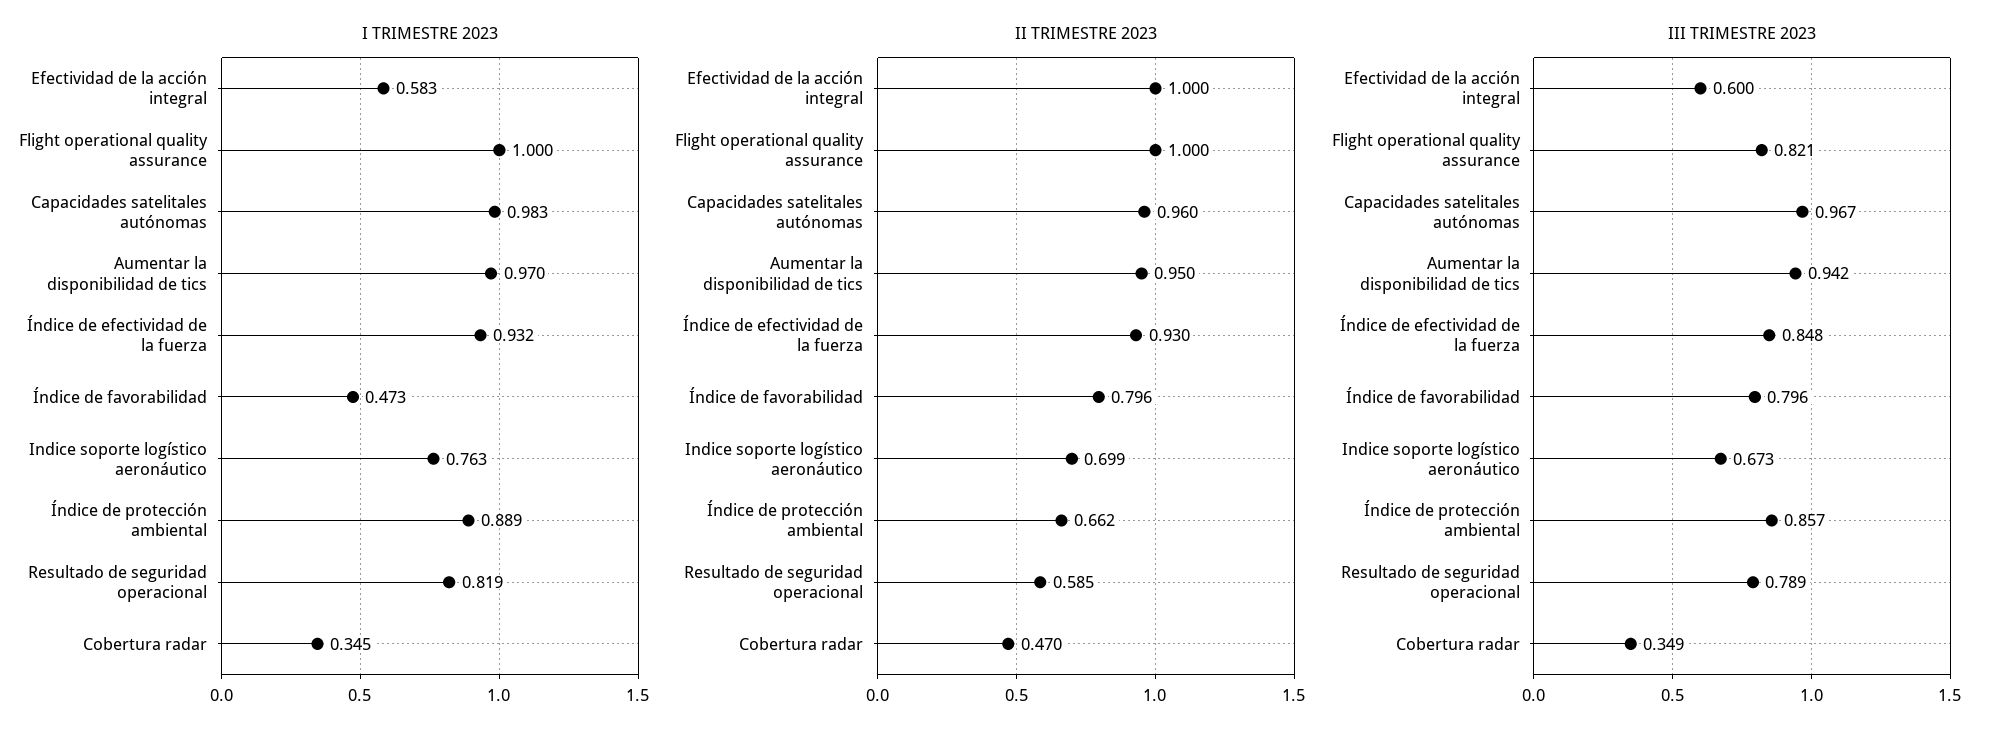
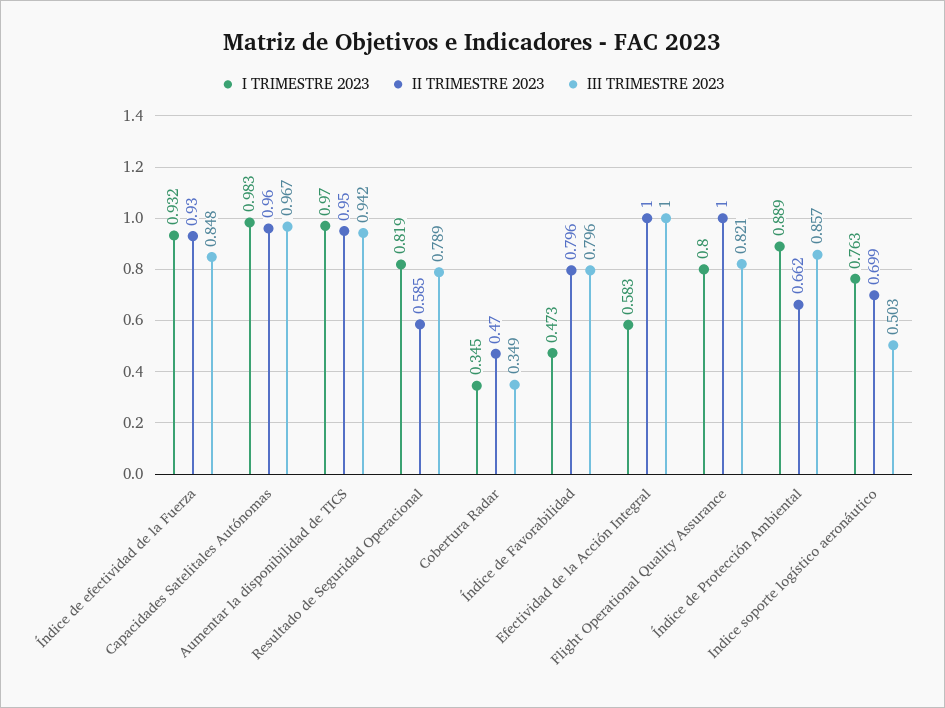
I TRIMESTRE 2023, Flight operational quality assurance: 1 -> 0.8
III TRIMESTRE 2023, Efectividad de la acción integral: 0.6 -> 1
III TRIMESTRE 2023, Indice soporte logístico aeronáutico: 0.673 -> 0.503

